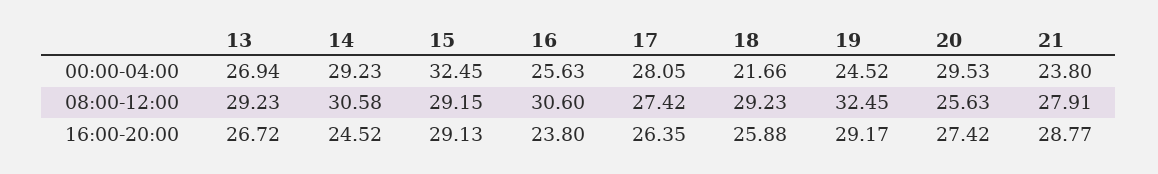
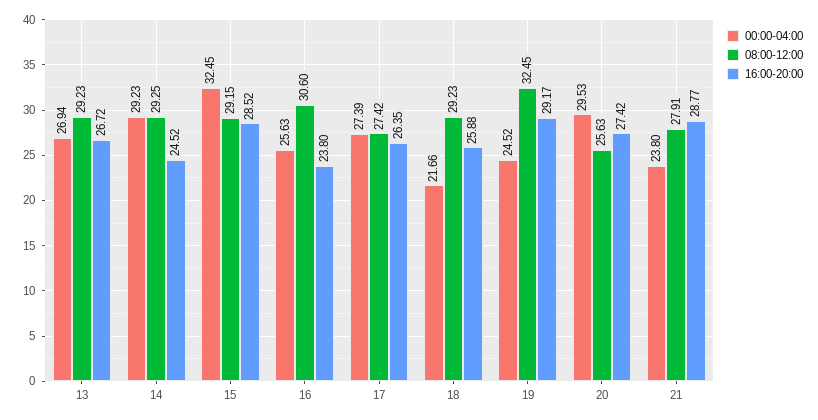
00:00-04:00, 17: 28.05 -> 27.39
08:00-12:00, 14: 30.58 -> 29.25
16:00-20:00, 15: 29.13 -> 28.52

